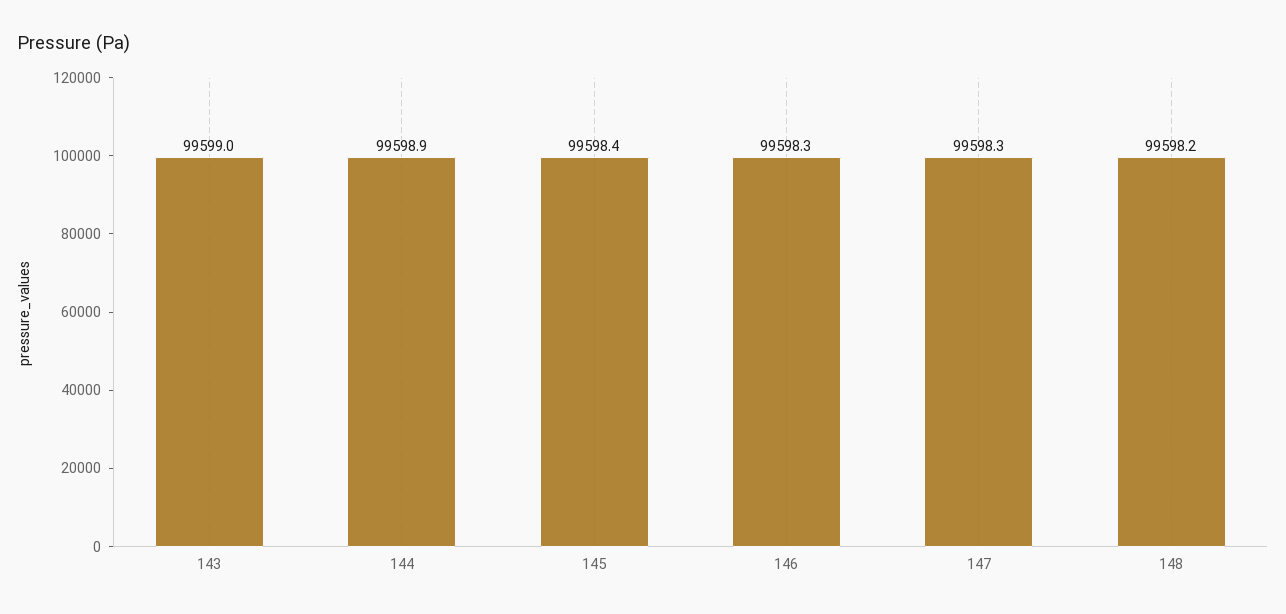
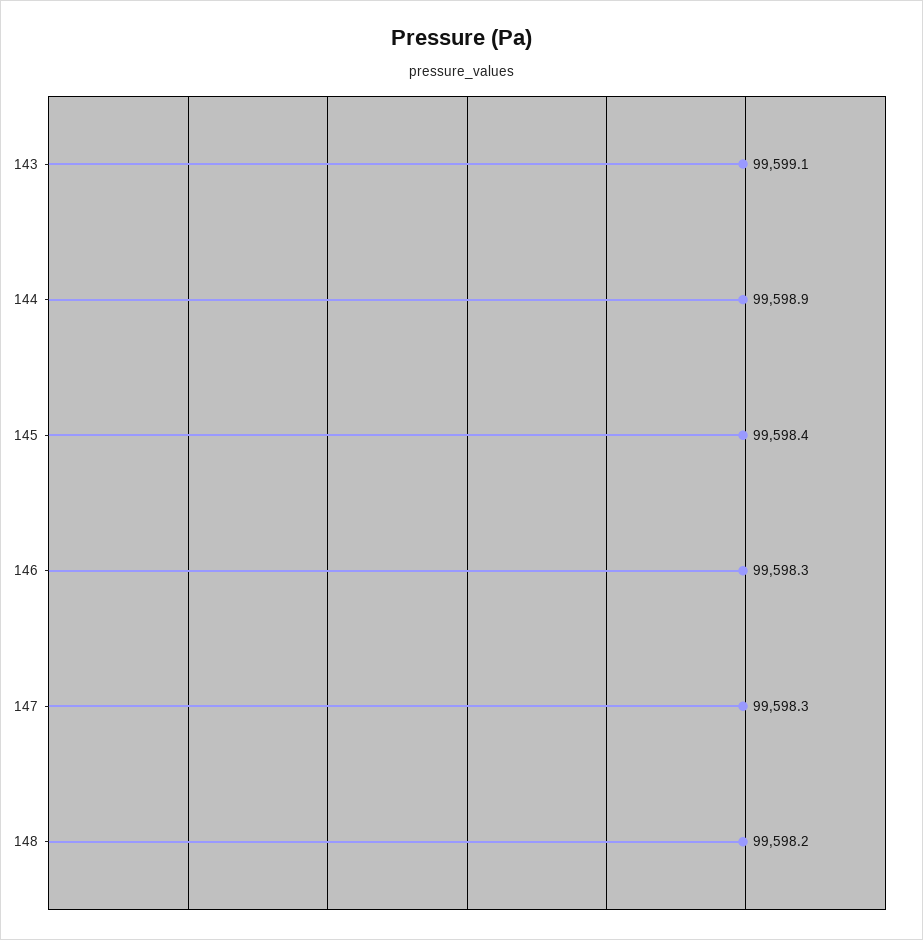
143: 99599 -> 99599.1

